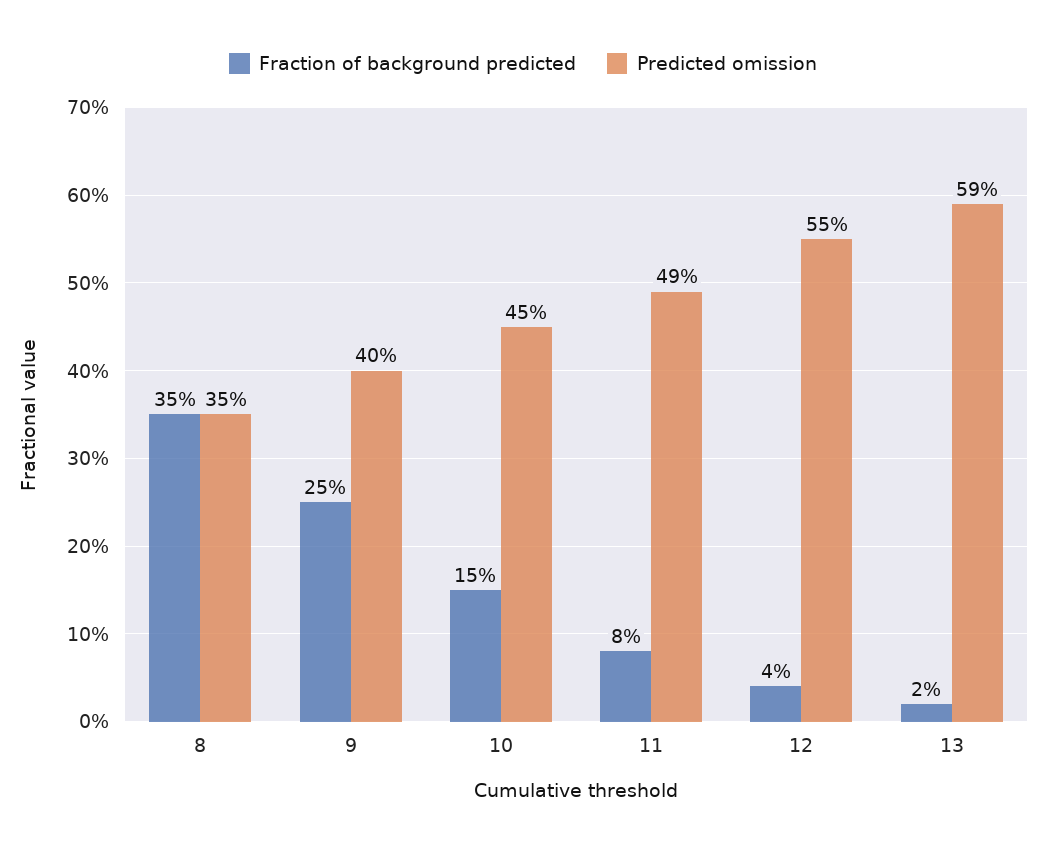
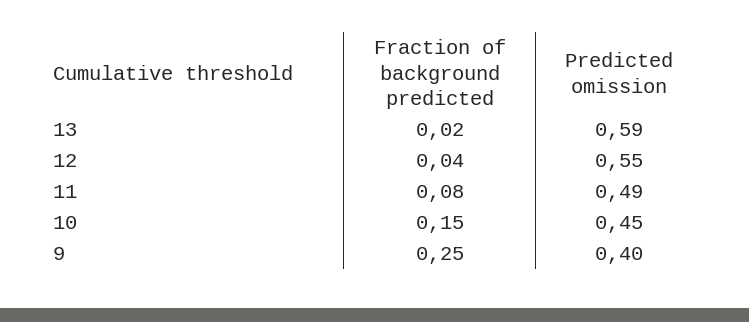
Fraction of background predicted, 8: 0.35 -> none
Predicted omission, 8: 0.35 -> none

